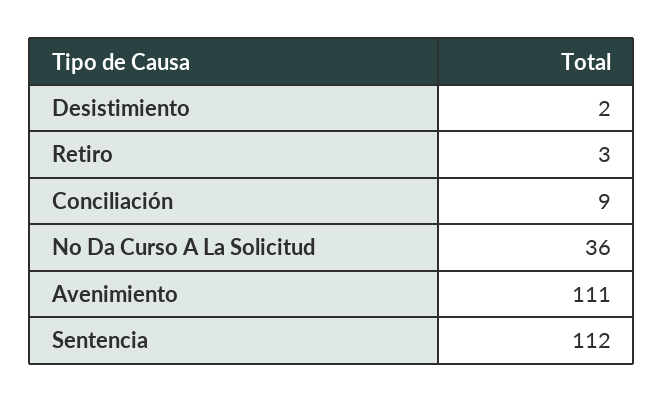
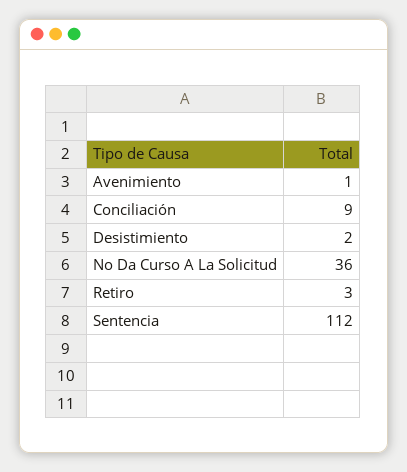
Avenimiento: 111 -> 1

